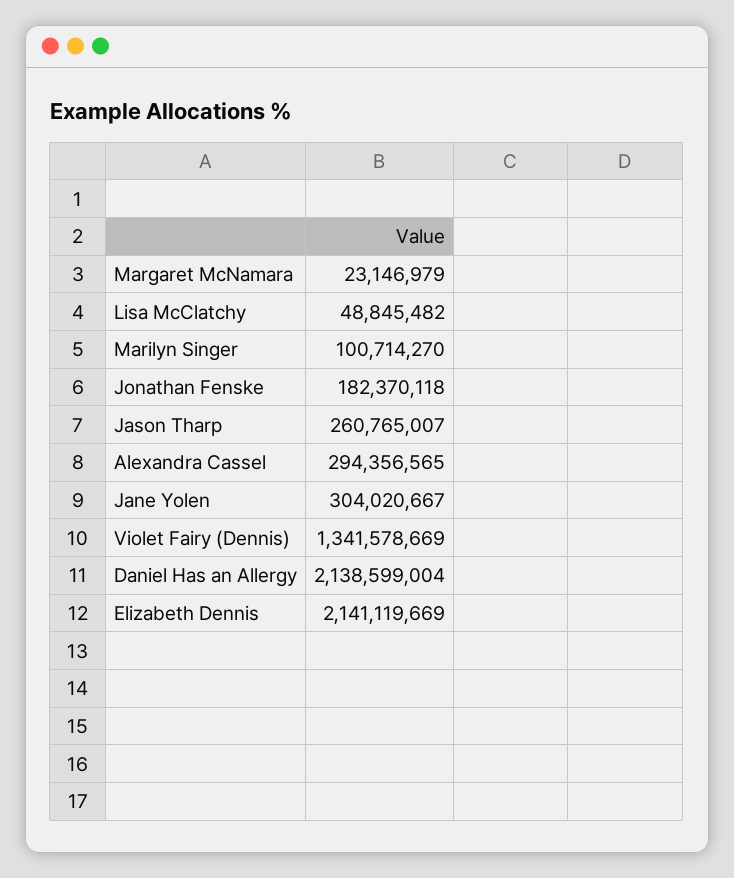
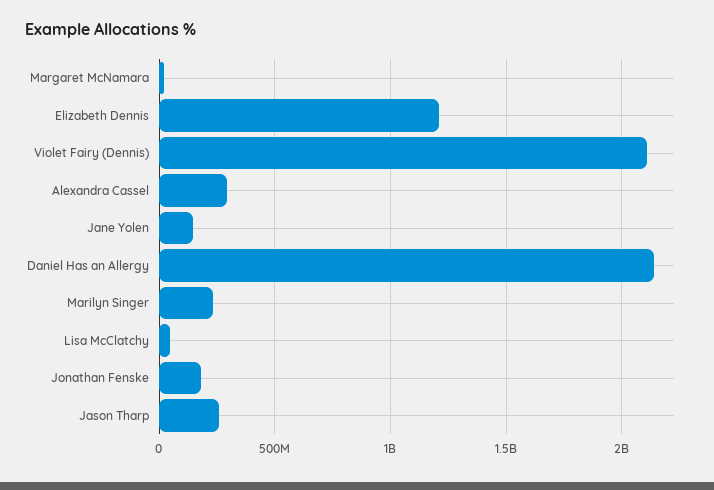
Marilyn Singer: 100714270 -> 250000000
Jane Yolen: 304020667 -> 150000000
Violet Fairy (Dennis): 1341578669 -> 2100000000
Elizabeth Dennis: 2141119669 -> 1200000000

